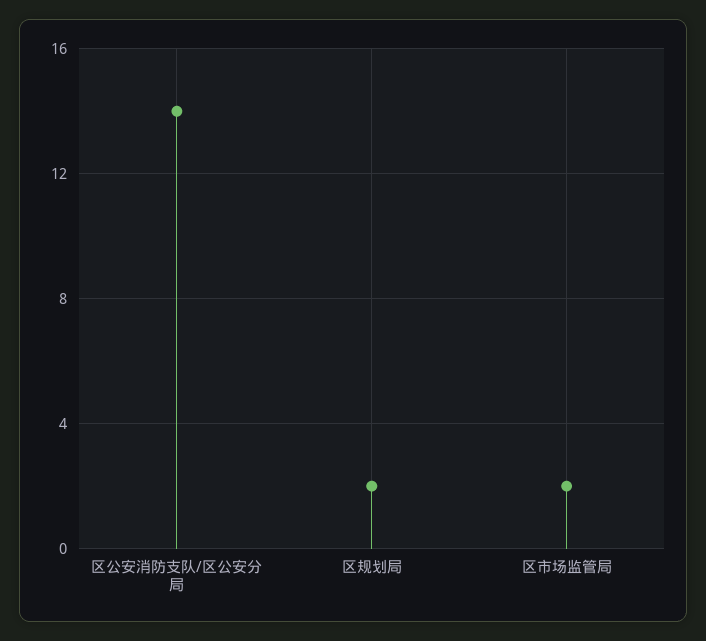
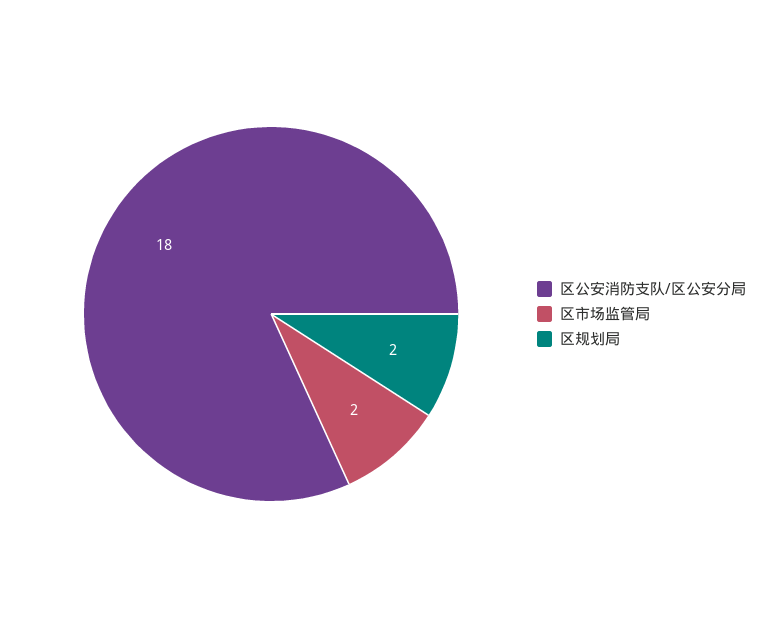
区公安消防支队/区公安分局: 14 -> 18

